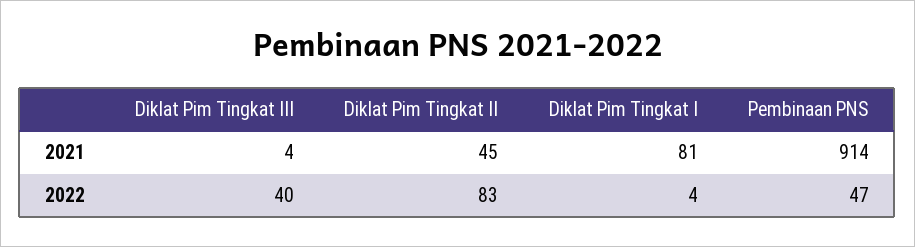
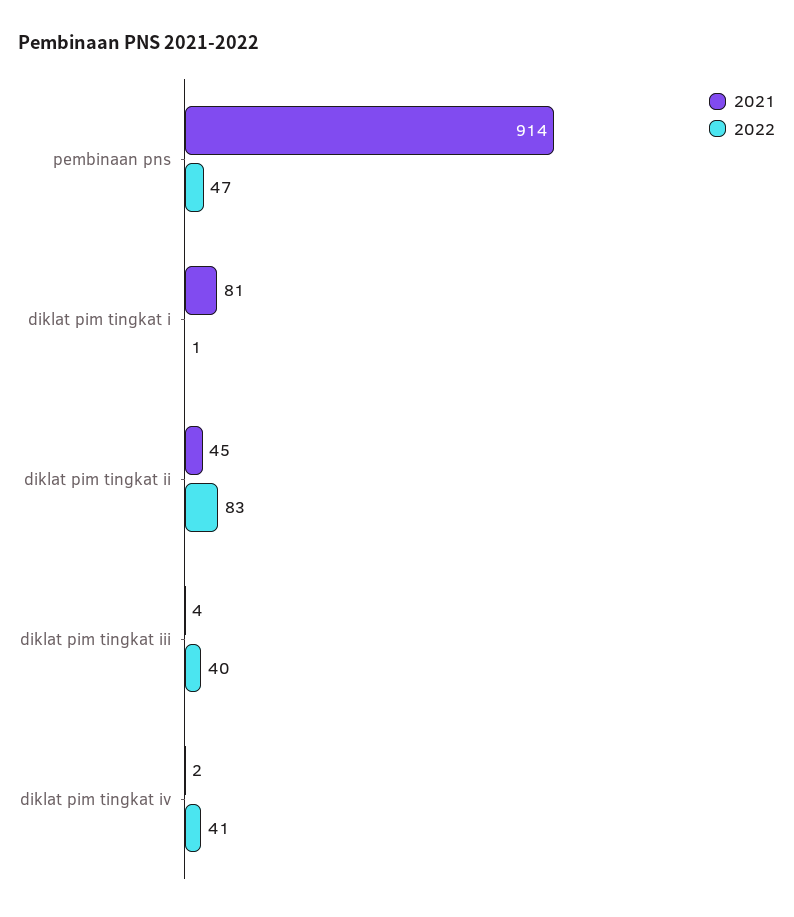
2022, Diklat Pim Tingkat I: 4 -> 1
2021, diklat pim tingkat iv: none -> 2
2022, diklat pim tingkat iv: none -> 41

